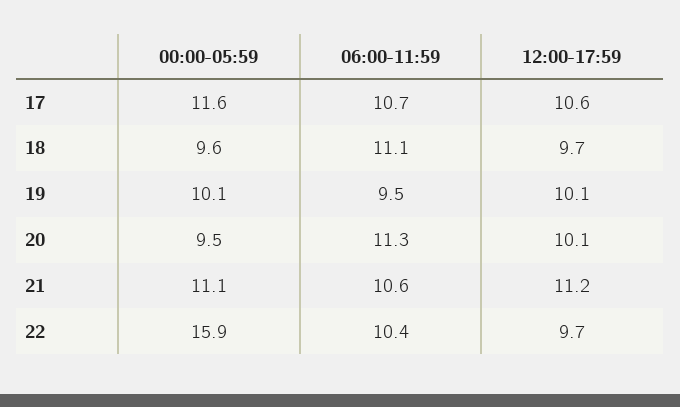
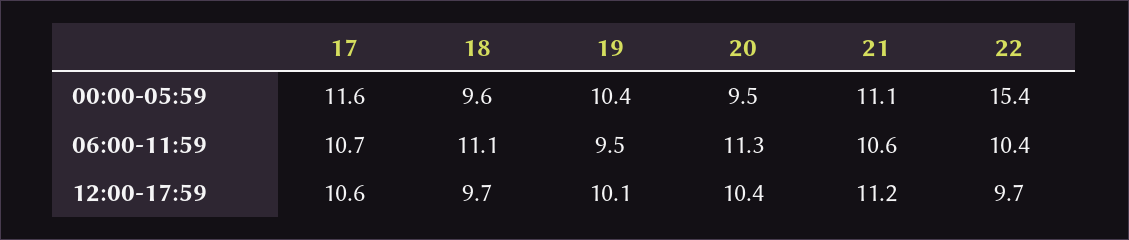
00:00-05:59, 19: 10.1 -> 10.4
12:00-17:59, 20: 10.1 -> 10.4
00:00-05:59, 22: 15.9 -> 15.4

